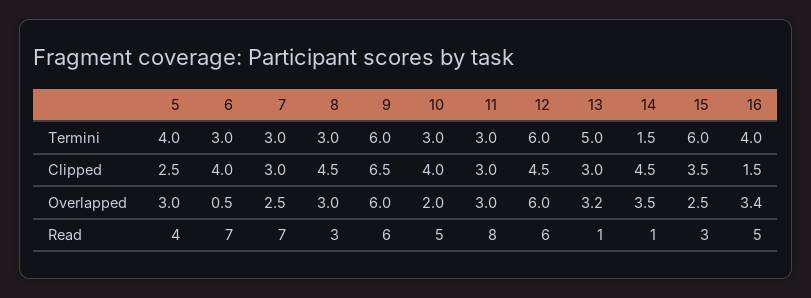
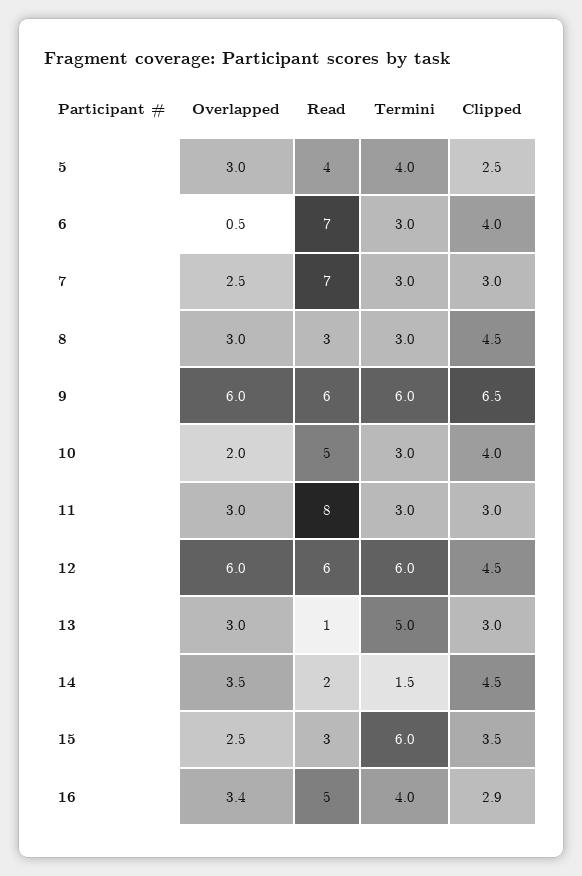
16, Clipped: 1.5 -> 2.9
13, Overlapped: 3.2 -> 3
14, Read: 1 -> 2

